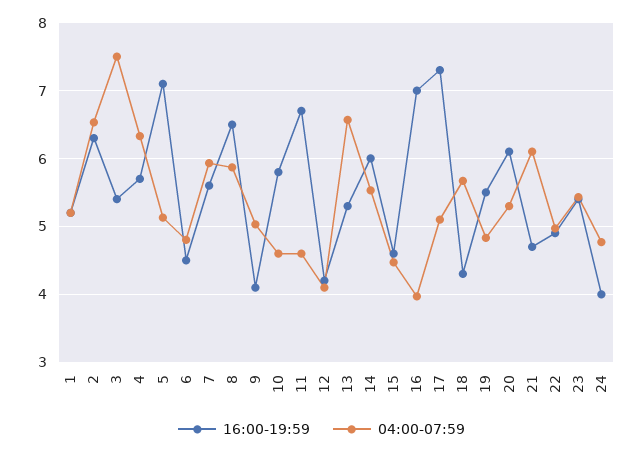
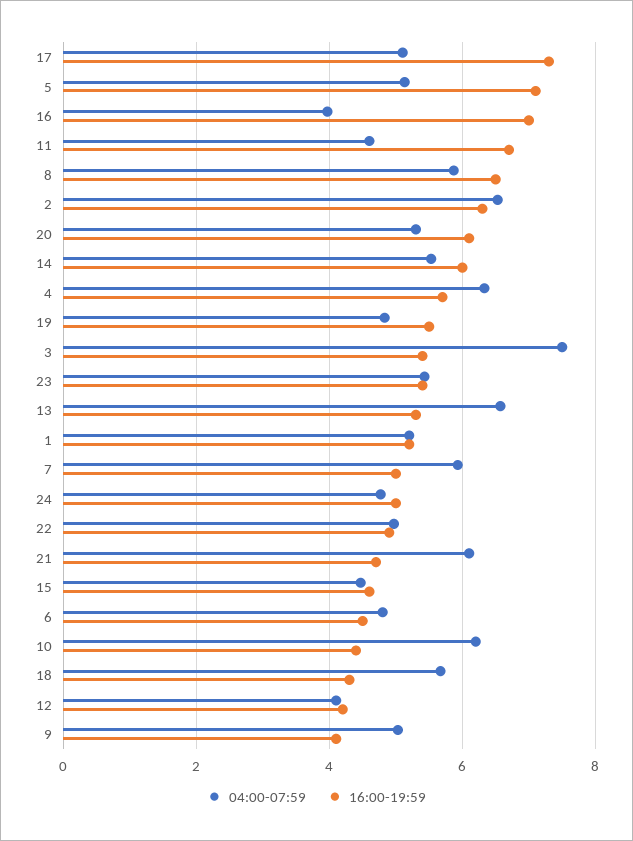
16:00-19:59, 7: 5.6 -> 5
16:00-19:59, 10: 5.8 -> 4.4
04:00-07:59, 10: 4.6 -> 6.2
16:00-19:59, 24: 4 -> 5

